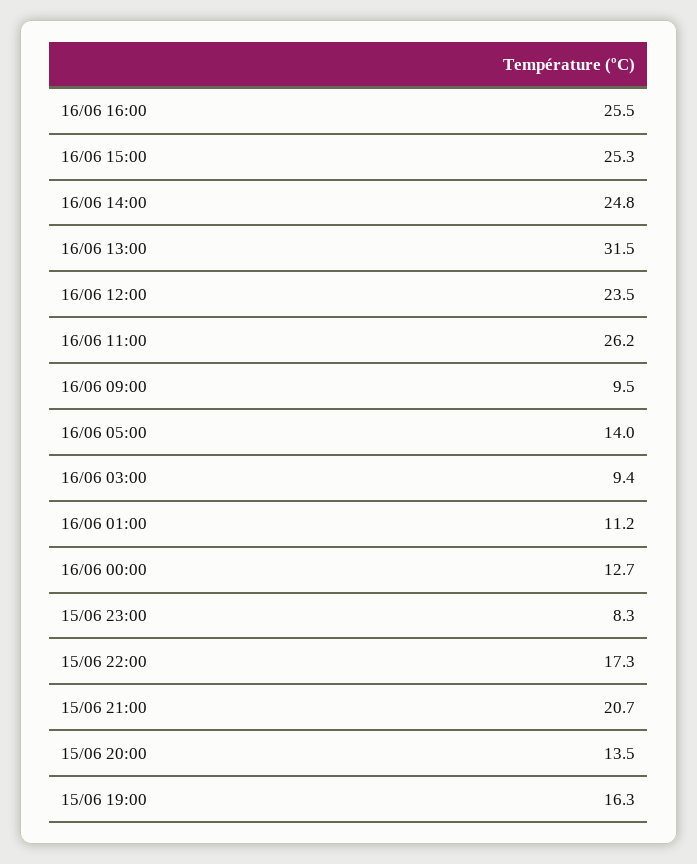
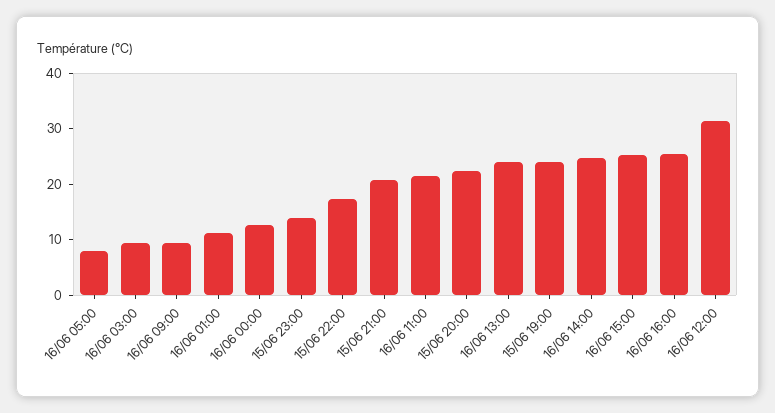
16/06 13:00: 31.5 -> 24
16/06 12:00: 23.5 -> 32
16/06 11:00: 26.2 -> 22
16/06 05:00: 14 -> 8
15/06 23:00: 8.3 -> 14
15/06 20:00: 13.5 -> 22
15/06 19:00: 16.3 -> 24

